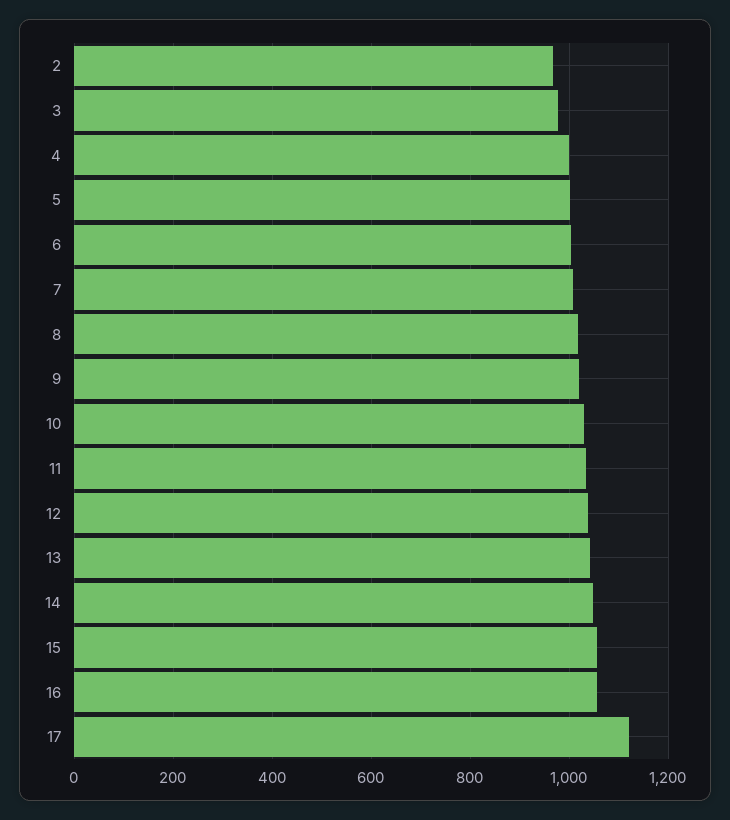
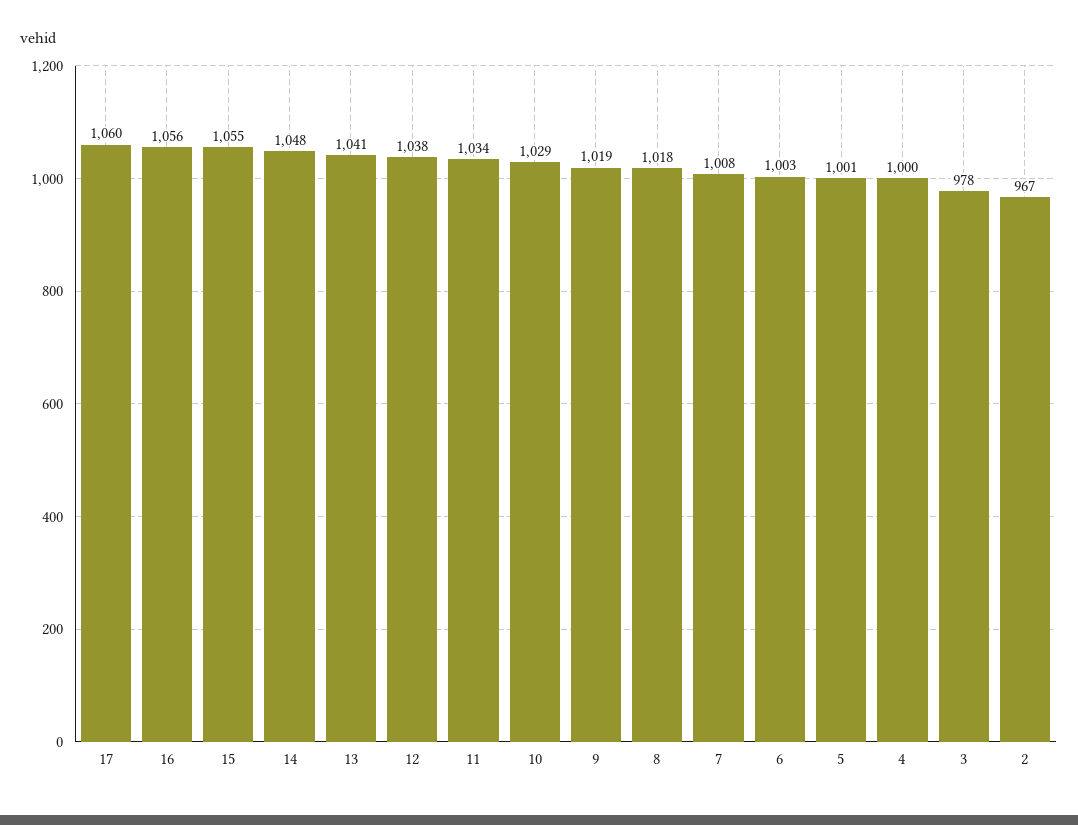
17: 1120 -> 1060

